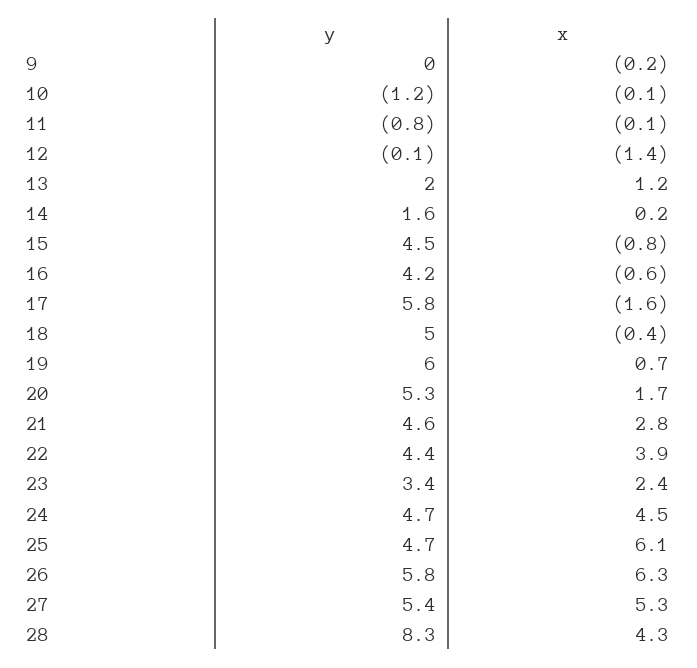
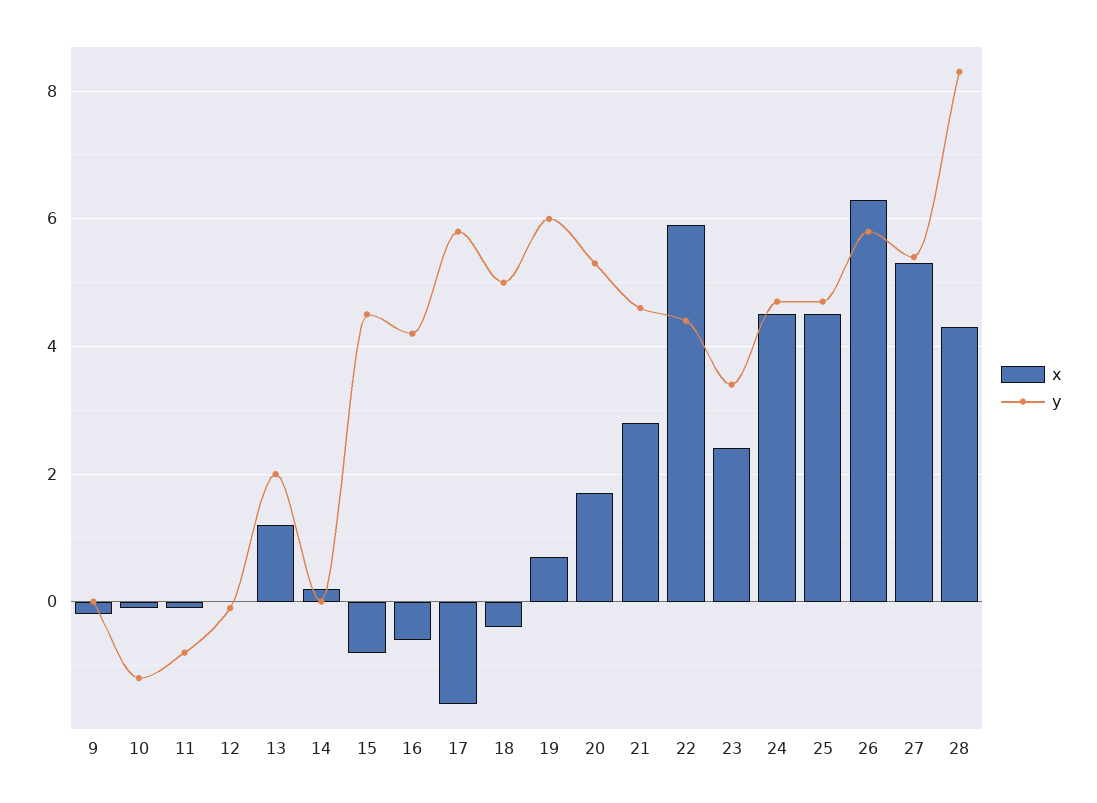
x, 12: -1.4 -> 0
y, 14: 1.6 -> 0
x, 22: 3.9 -> 6
x, 25: 6.1 -> 4.5

